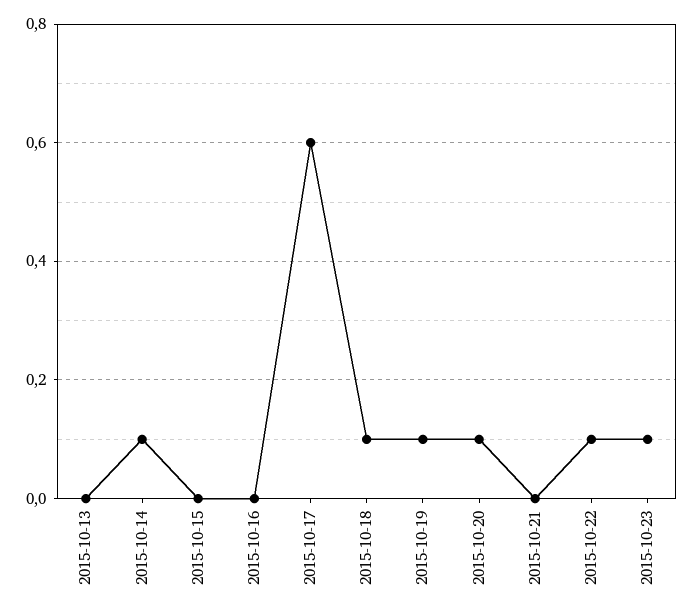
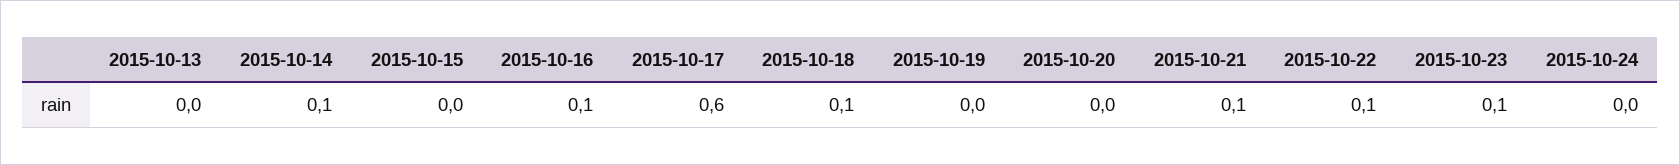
2015-10-16: 0 -> 0.1
2015-10-19: 0.1 -> 0
2015-10-20: 0.1 -> 0
2015-10-21: 0 -> 0.1
2015-10-24: none -> 0

